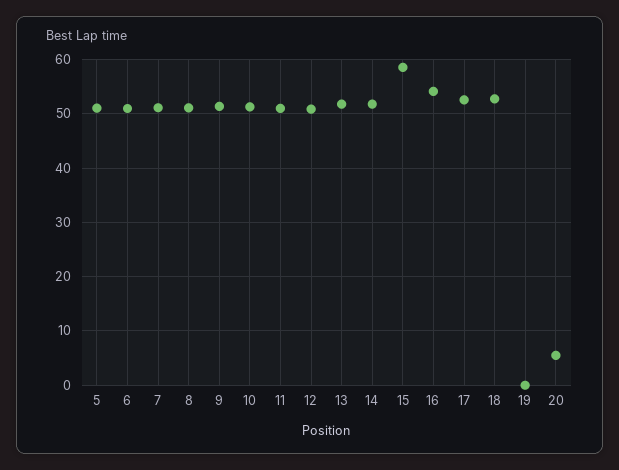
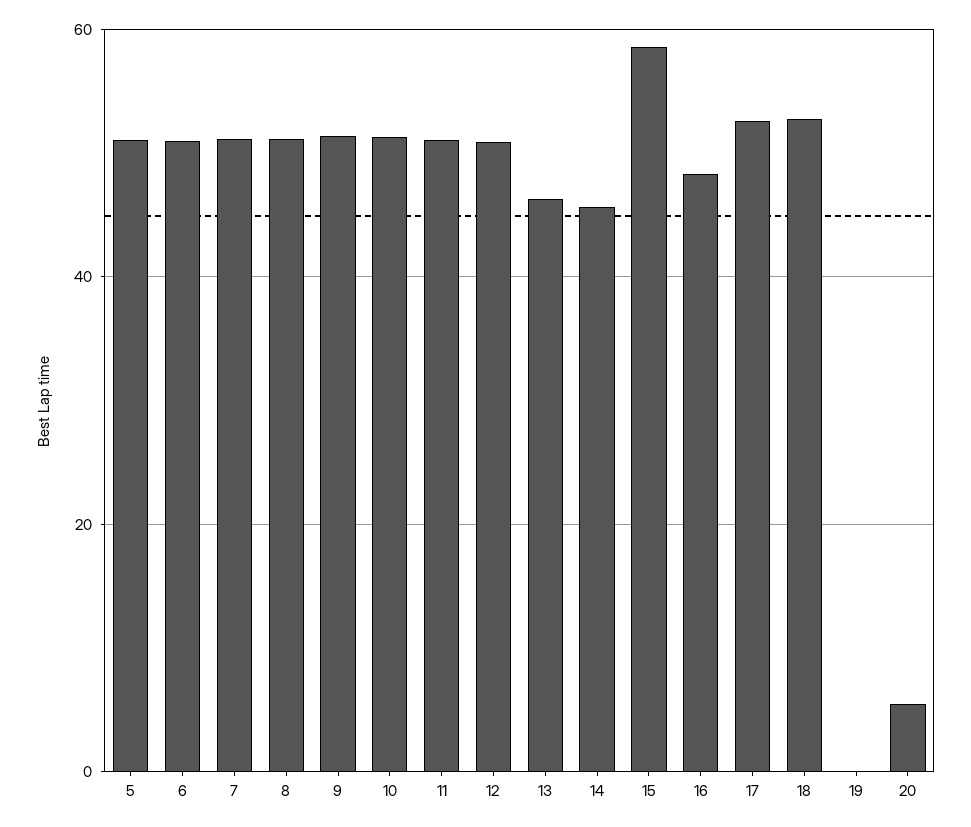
13: 52 -> 46
14: 52 -> 46
16: 54 -> 48

